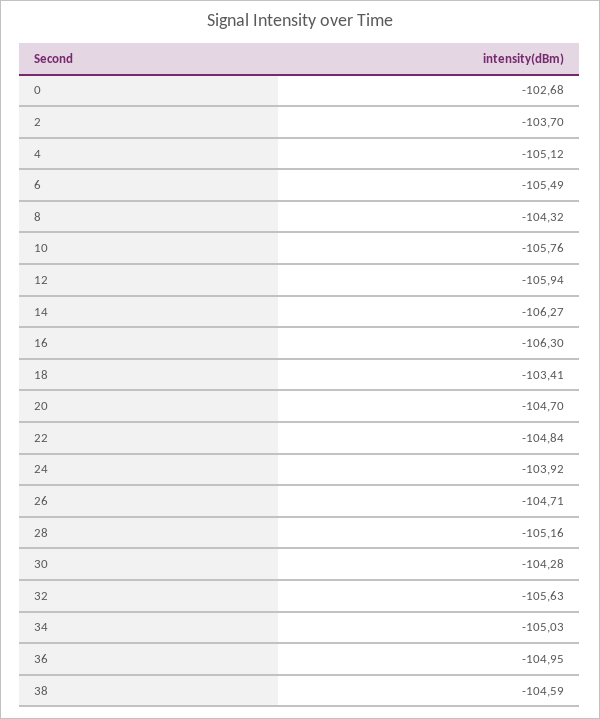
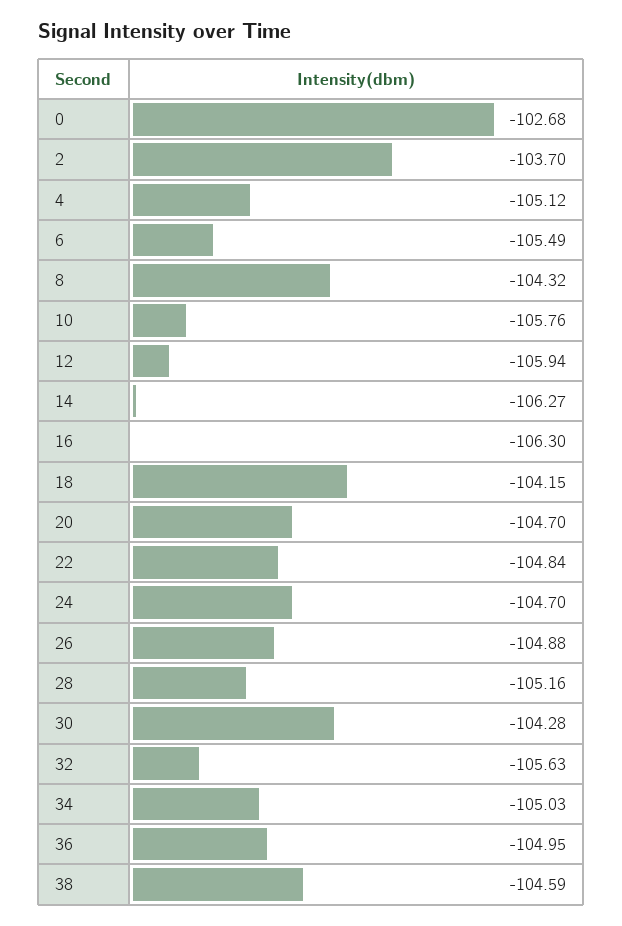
18: -103.41 -> -104.15
24: -103.92 -> -104.7
26: -104.71 -> -104.88

